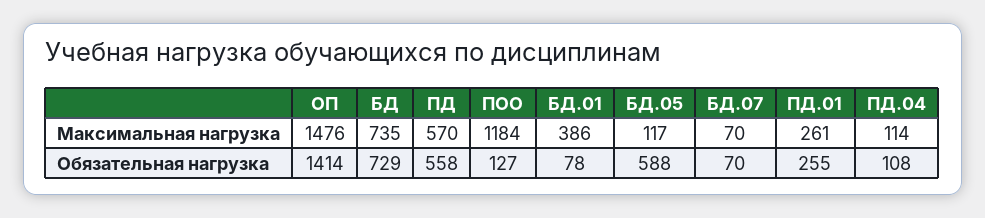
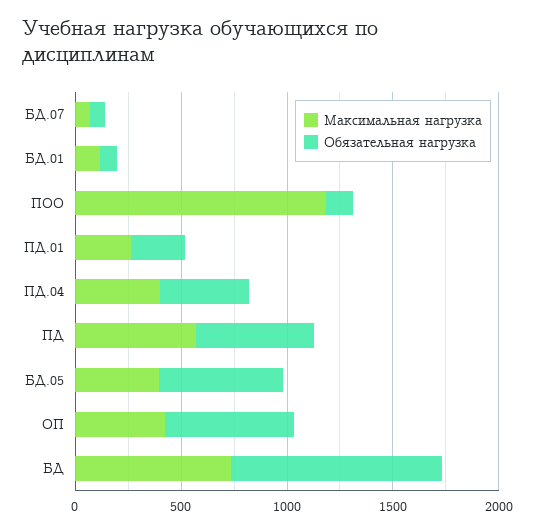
Максимальная нагрузка, ОП: 1476 -> 400
Максимальная нагрузка, БД.01: 386 -> 100
Максимальная нагрузка, БД.05: 117 -> 400
Максимальная нагрузка, ПД.04: 114 -> 400
Обязательная нагрузка, ОП: 1414 -> 600
Обязательная нагрузка, БД: 729 -> 1000
Обязательная нагрузка, ПД.04: 108 -> 400

